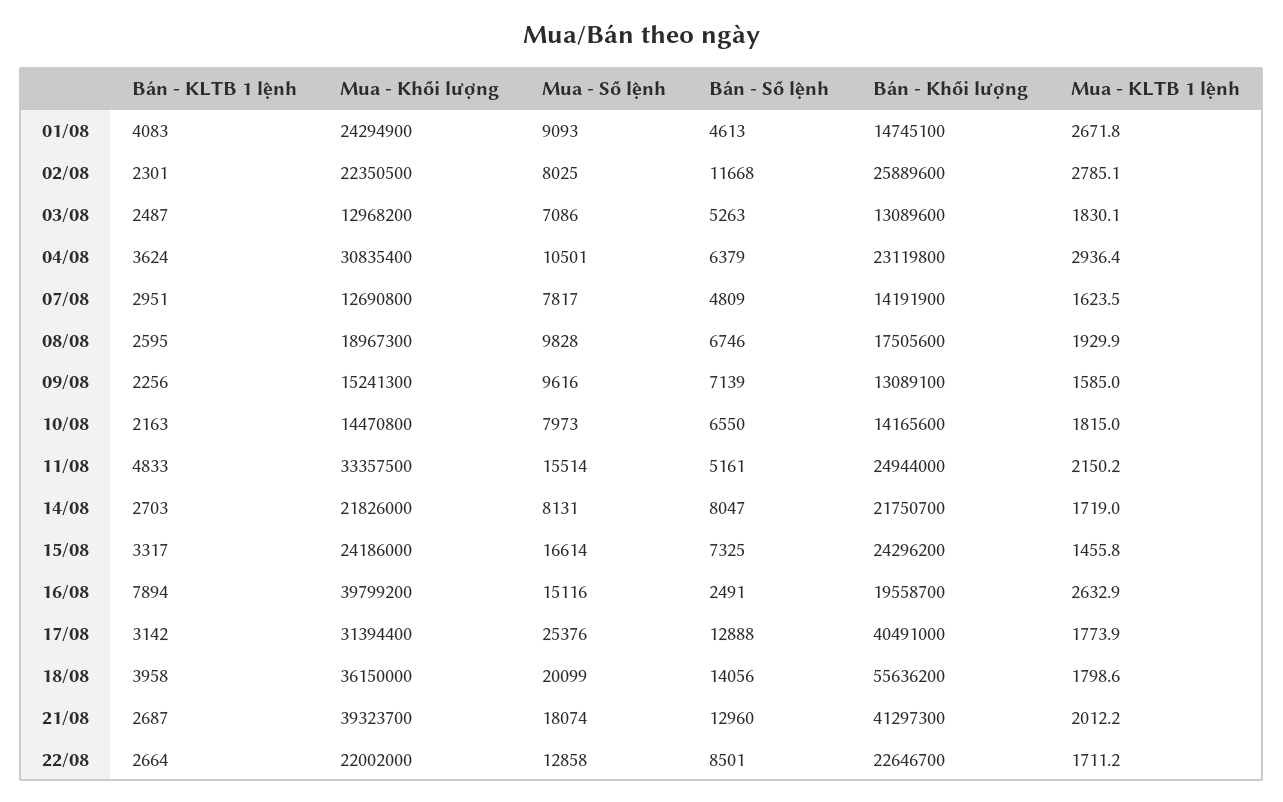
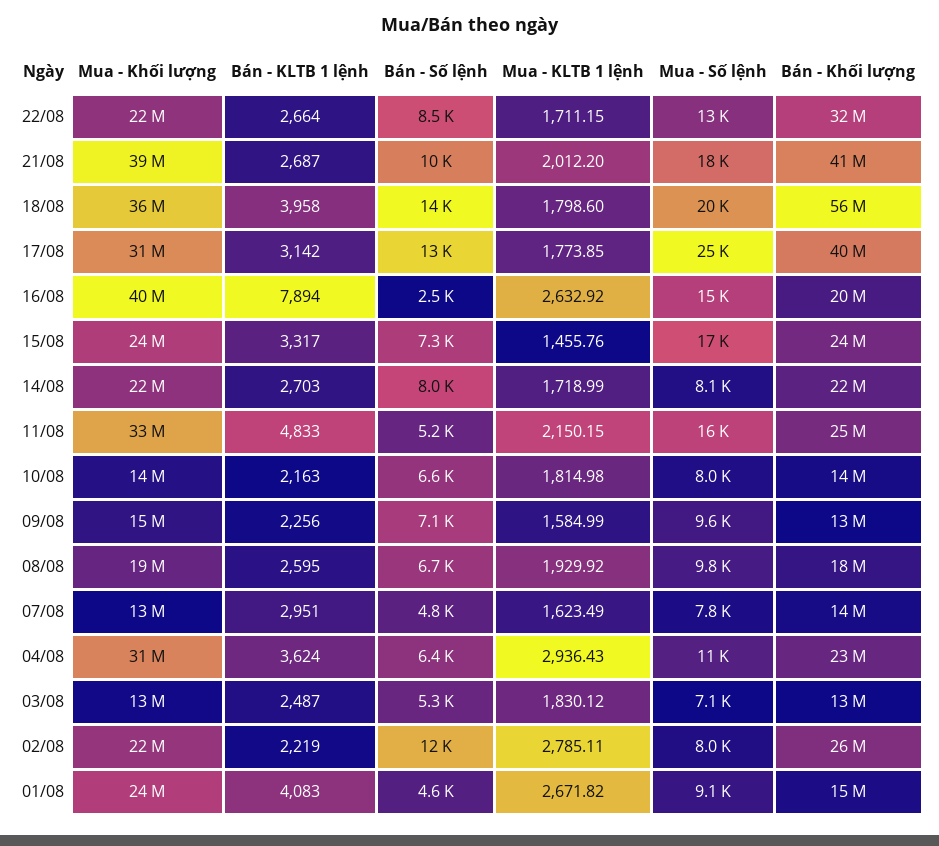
Bán - KLTB 1 lệnh, 02/08: 2301 -> 2219
Bán - Số lệnh, 21/08: 12960 -> 10000
Bán - Khối lượng, 22/08: 22646700 -> 32000000

